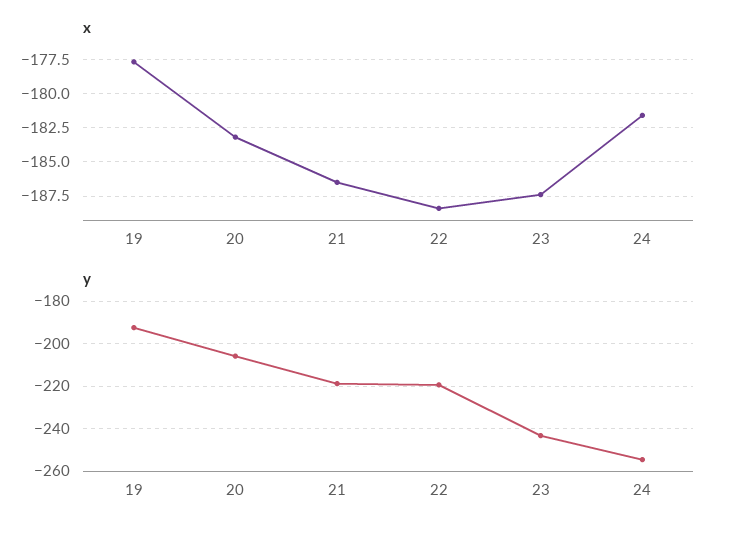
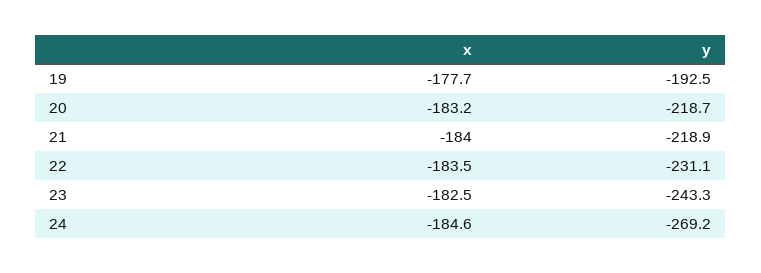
x, 21: -186.5 -> -184
x, 22: -188.5 -> -183.5
x, 23: -187.5 -> -182.5
x, 24: -181.5 -> -184.6
y, 20: -205 -> -218.7
y, 22: -220 -> -231.1
y, 24: -255 -> -269.2

